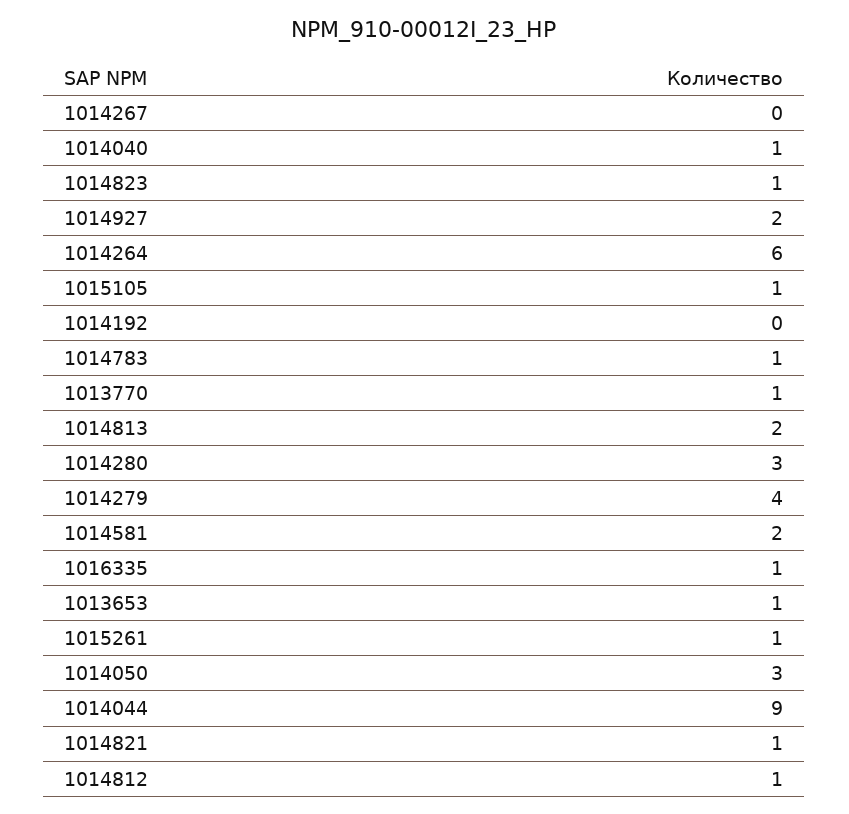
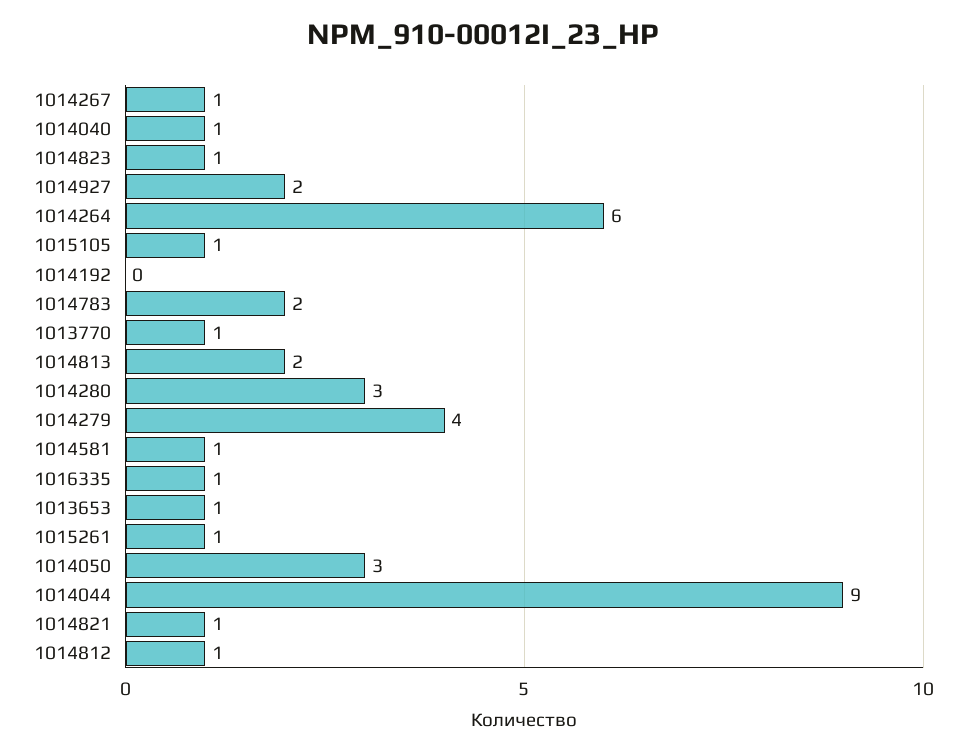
1014267: 0 -> 1
1014783: 1 -> 2
1014581: 2 -> 1

